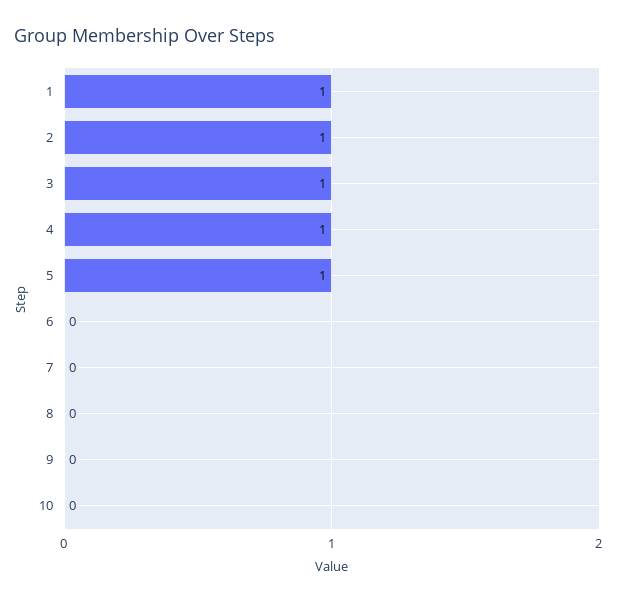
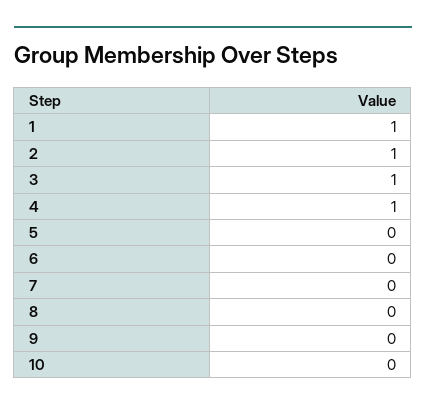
5: 1 -> 0

